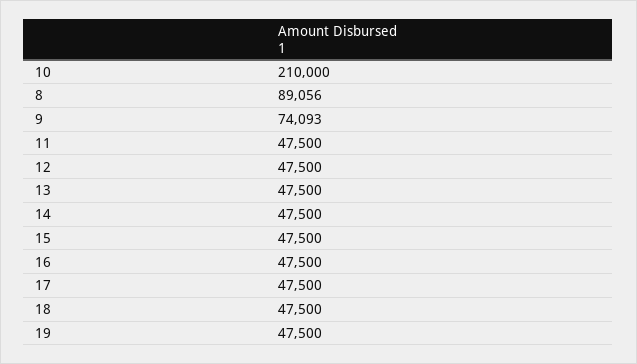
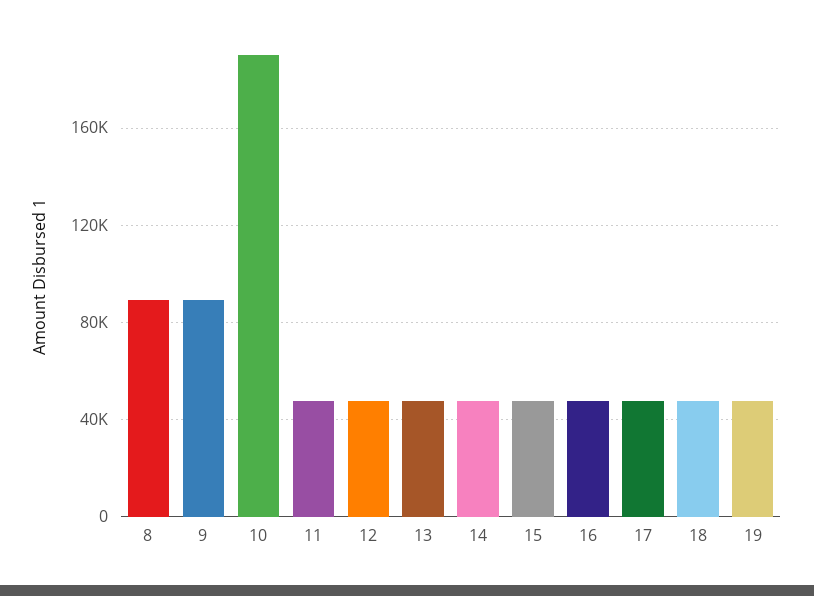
10: 210000 -> 190000
9: 74093 -> 90000

